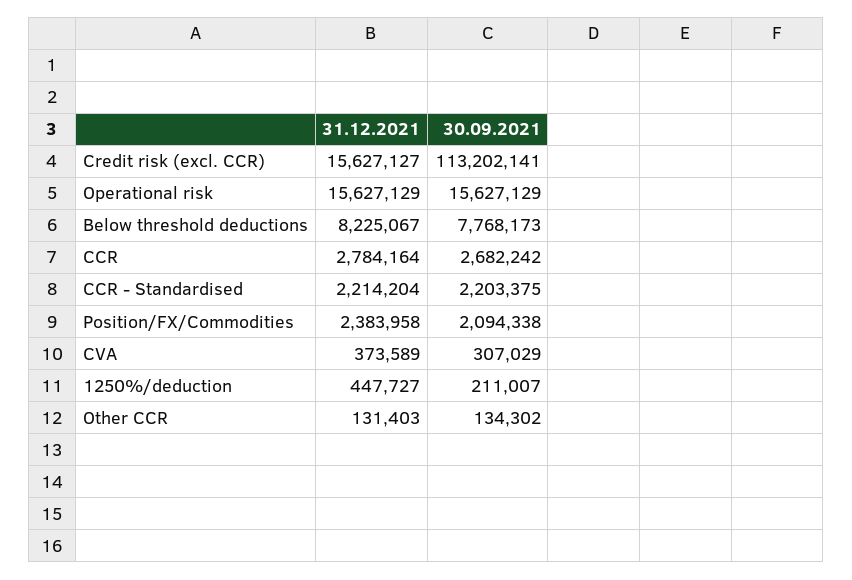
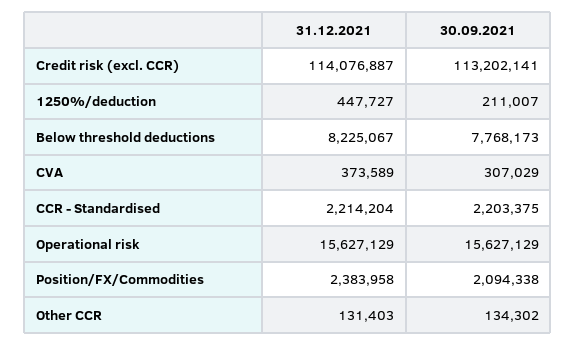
31.12.2021, Credit risk (excl. CCR): 15627127 -> 114076887
31.12.2021, CCR: 2784164 -> none
30.09.2021, CCR: 2682242 -> none

